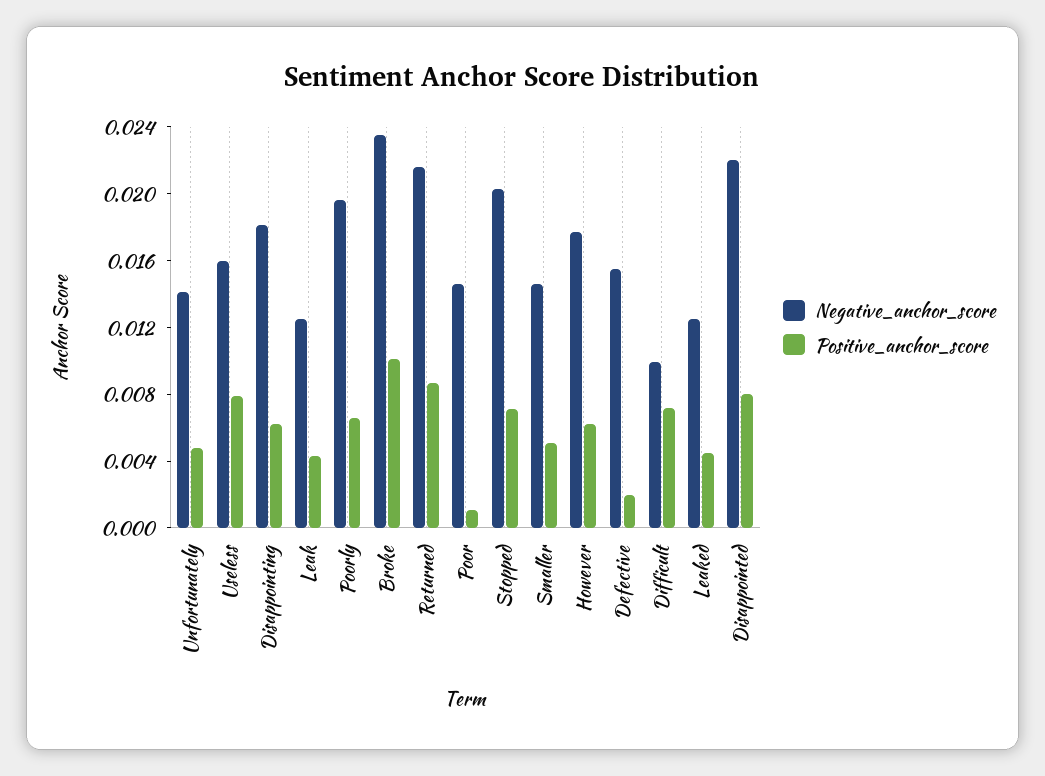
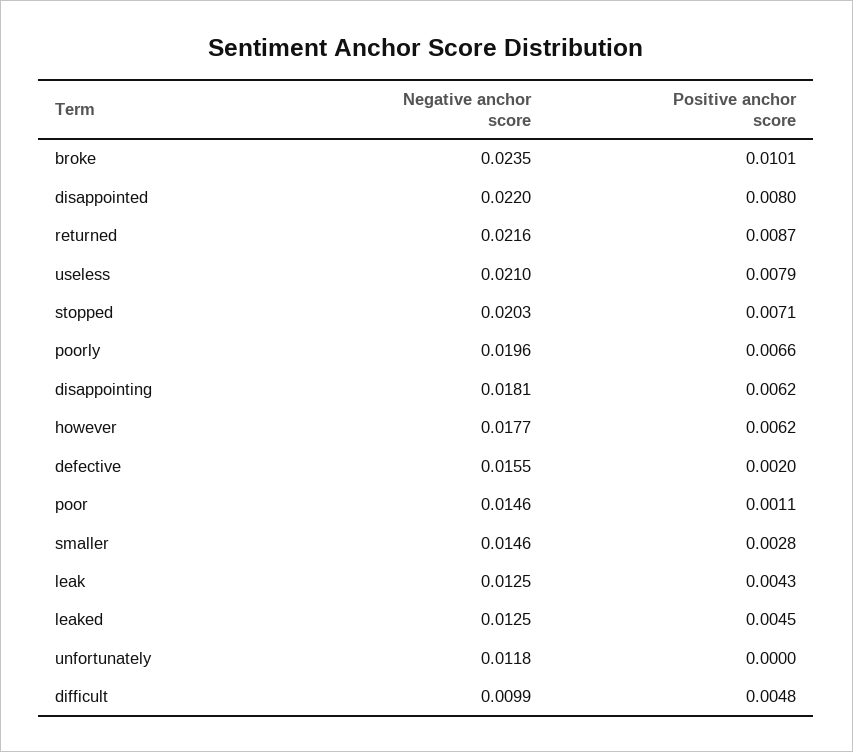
Negative_anchor_score, Unfortunately: 0.014 -> 0.0118
Positive_anchor_score, Unfortunately: 0.005 -> 0
Negative_anchor_score, Useless: 0.016 -> 0.021
Positive_anchor_score, Smaller: 0.005 -> 0.0028
Positive_anchor_score, Difficult: 0.007 -> 0.0048

